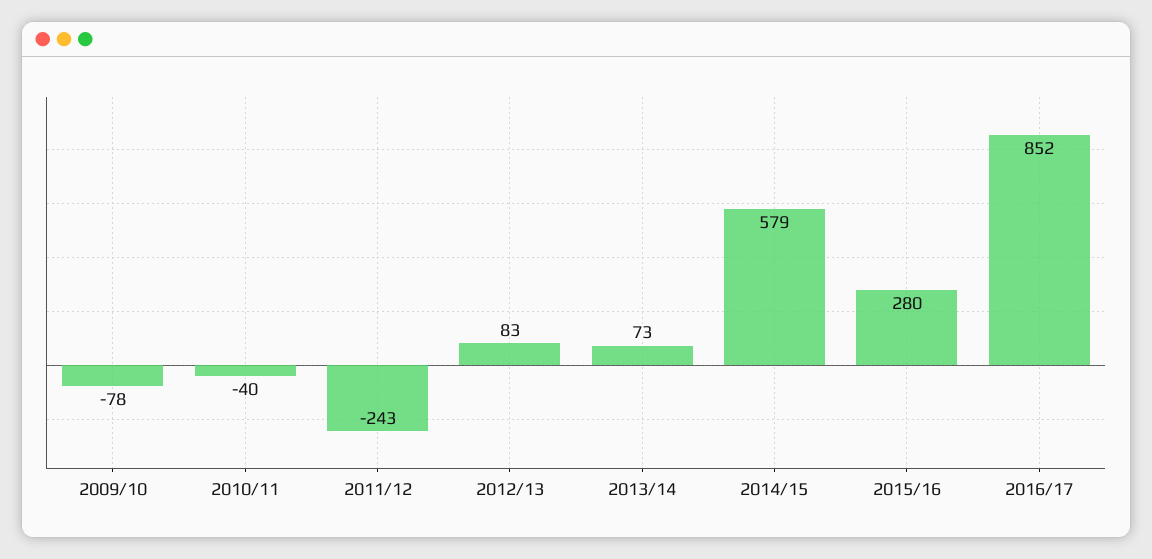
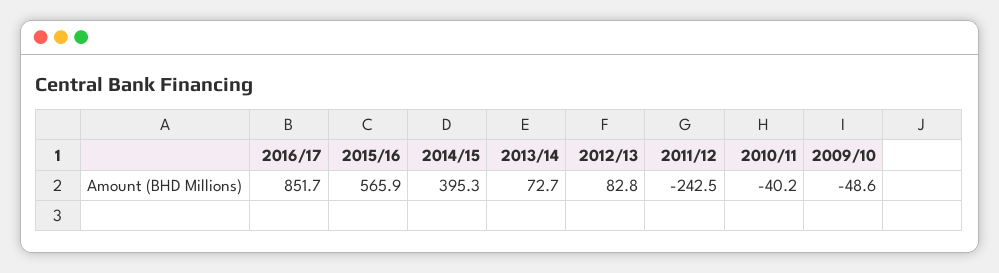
2009/10: -78 -> -48.6
2014/15: 579 -> 395.3
2015/16: 280 -> 565.9

